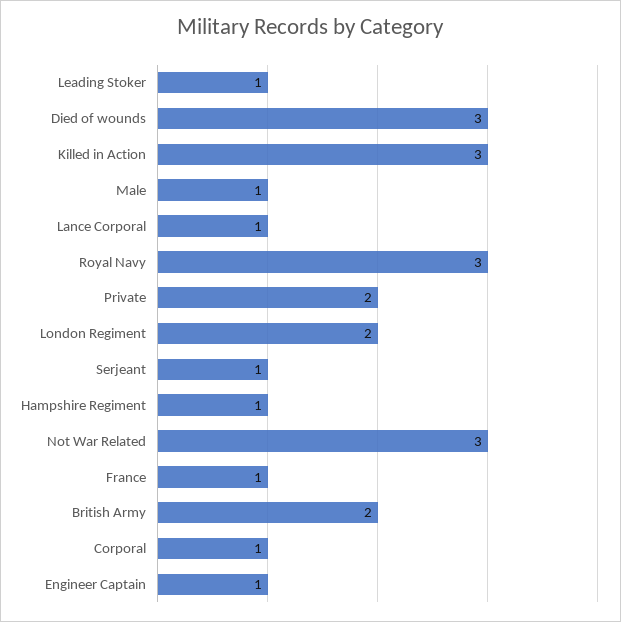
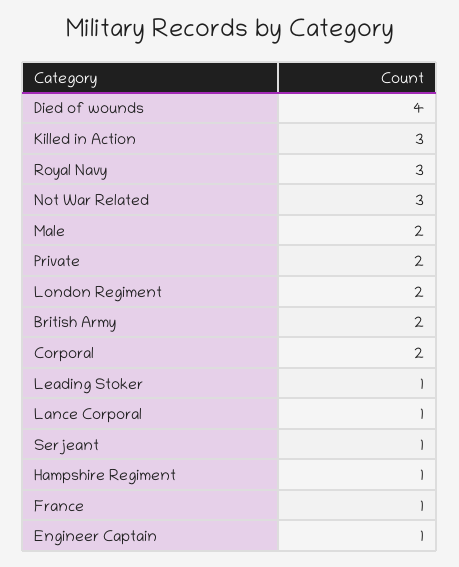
Died of wounds: 3 -> 4
Male: 1 -> 2
Corporal: 1 -> 2

